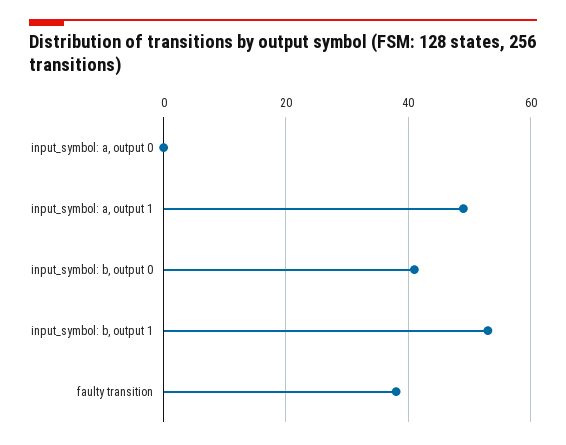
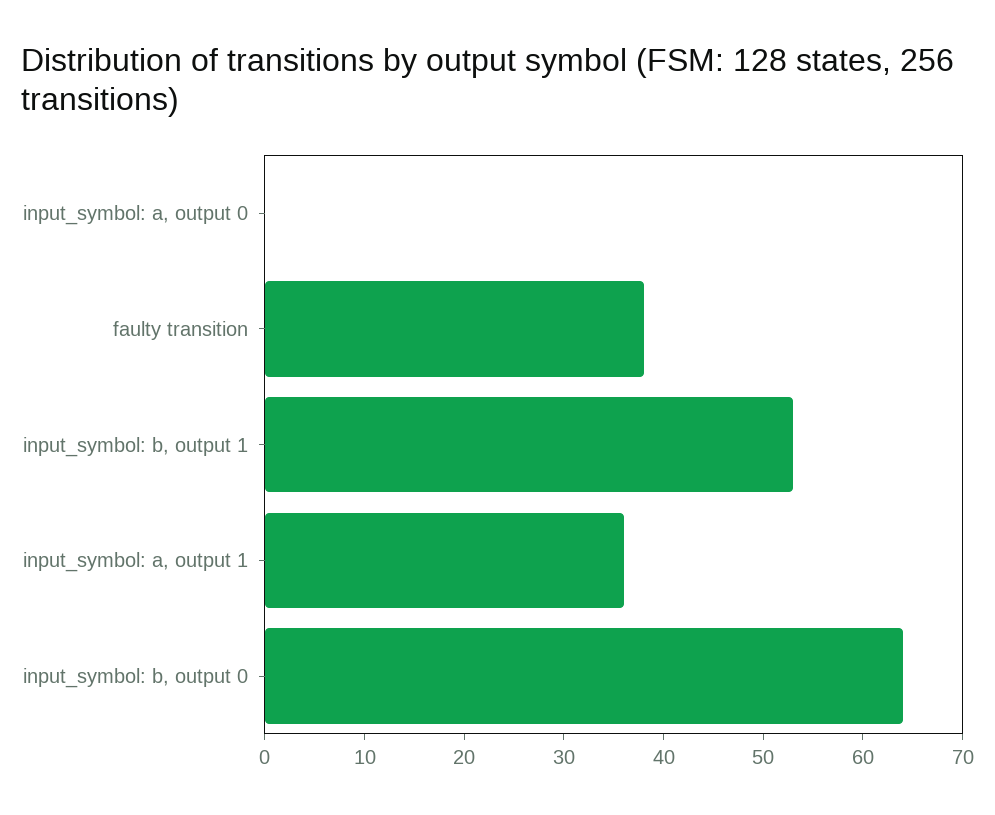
input_symbol: a, output 1: 50 -> 36
input_symbol: b, output 0: 40 -> 64

